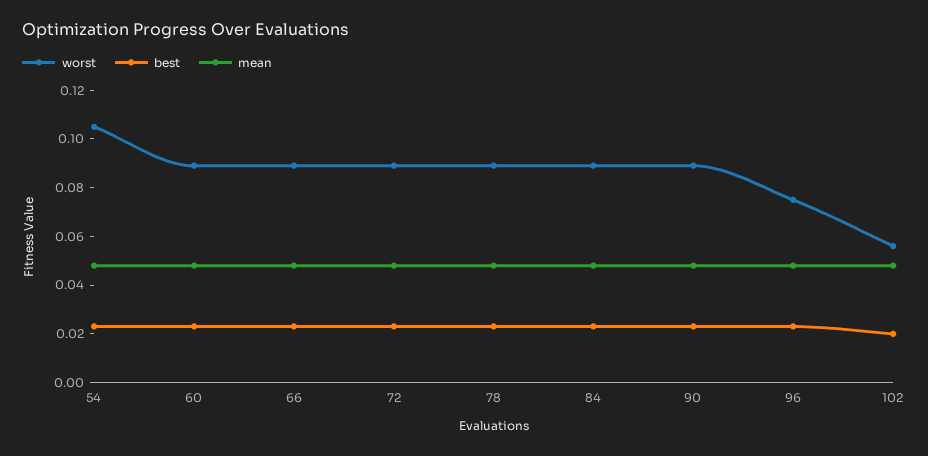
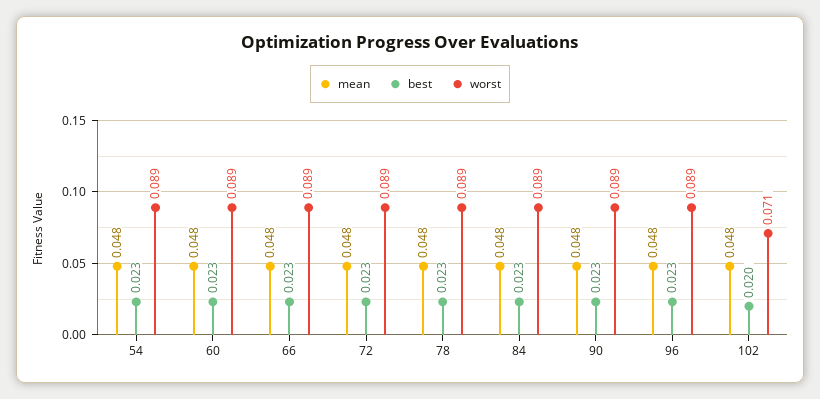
worst, 54: 0.105 -> 0.089
worst, 96: 0.075 -> 0.089
worst, 102: 0.055 -> 0.071

